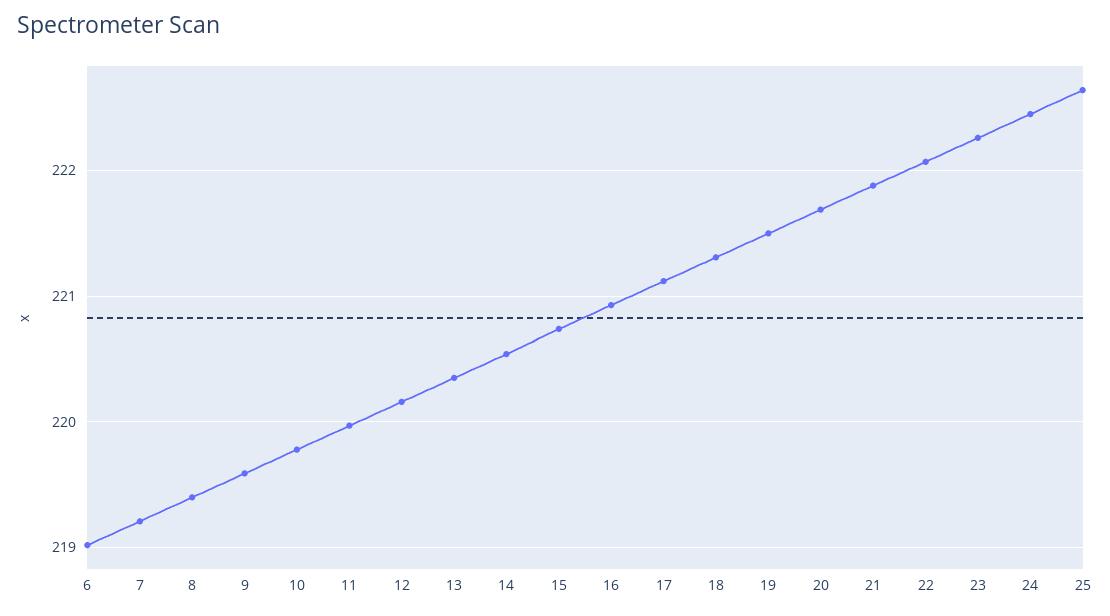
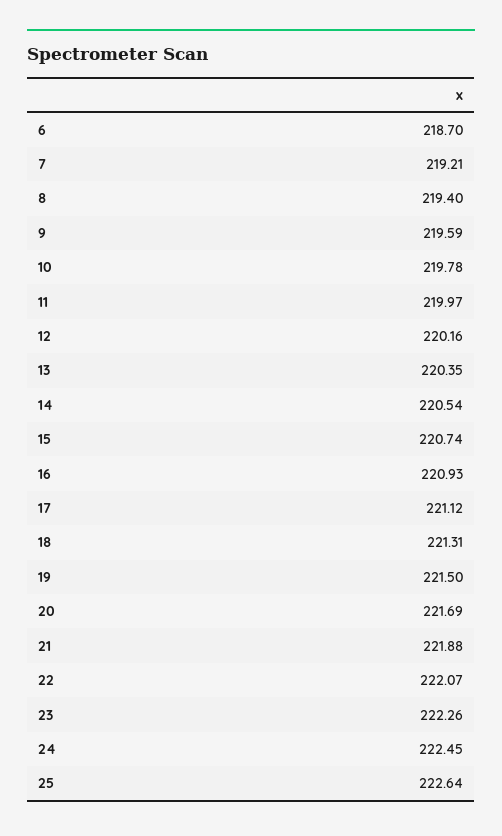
6: 219 -> 218.7

